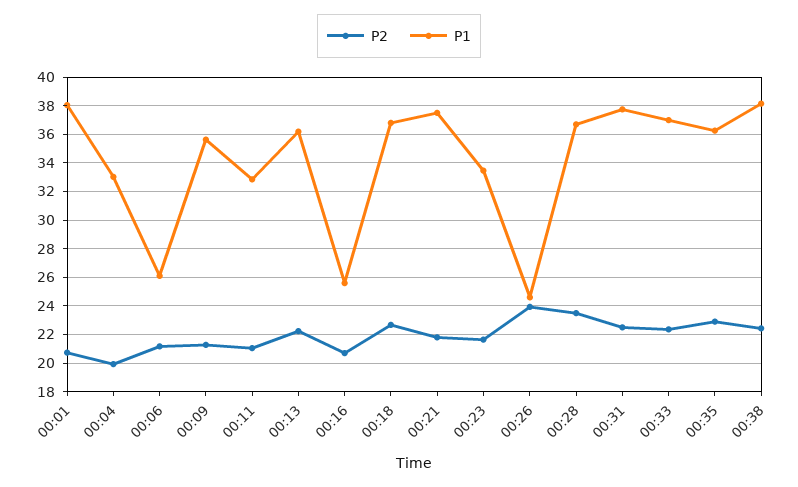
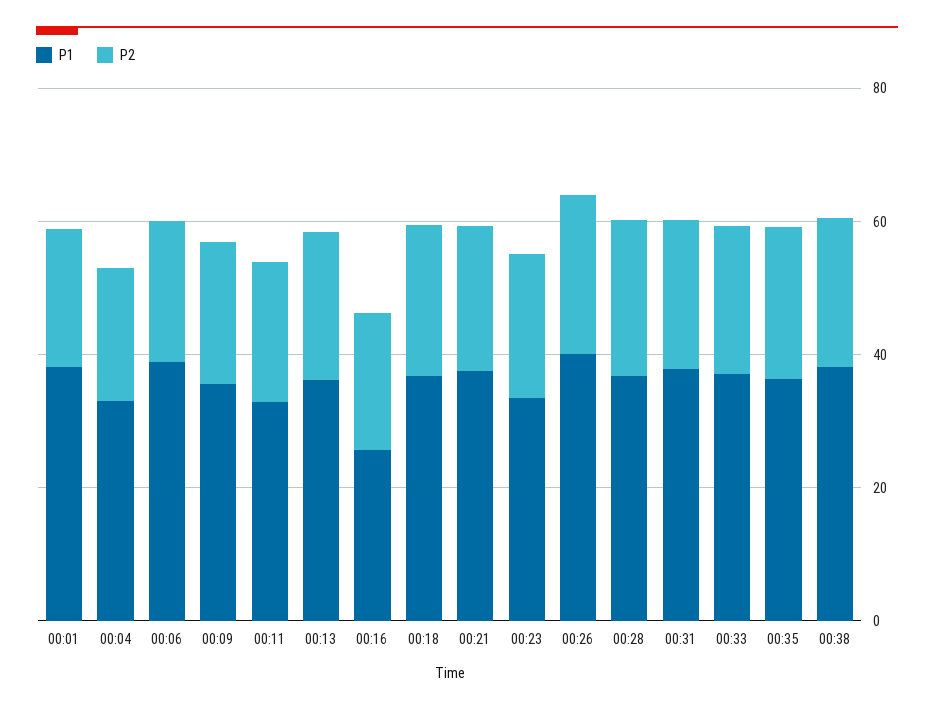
P1, 00:06: 26 -> 40
P1, 00:26: 24.5 -> 40

